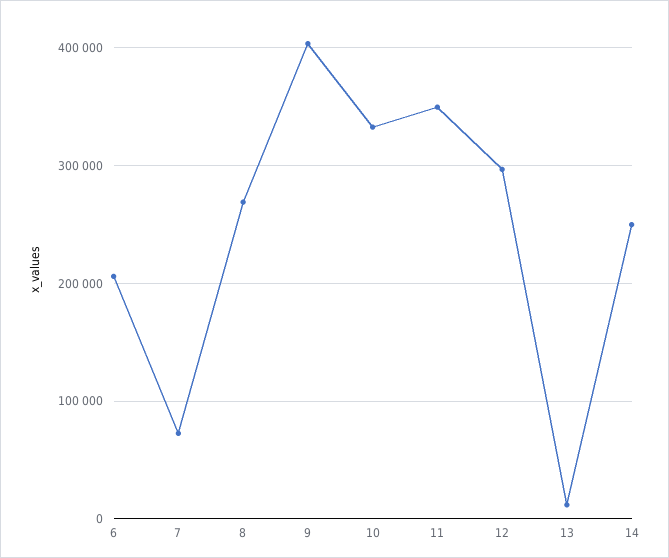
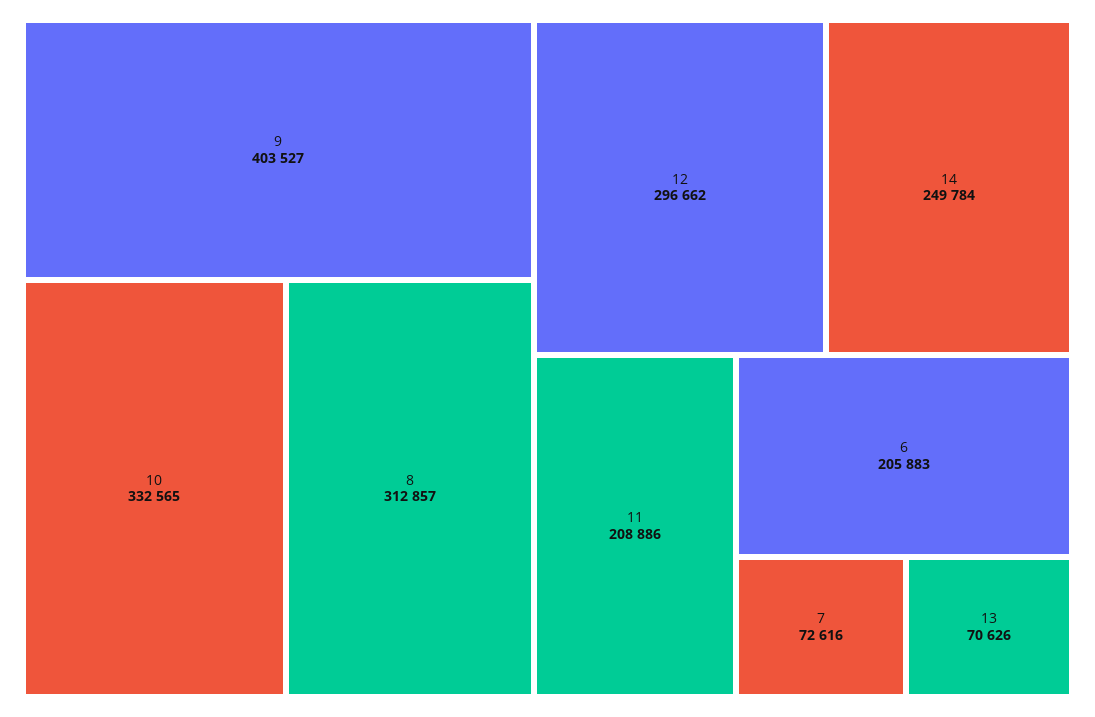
8: 270000 -> 312857
11: 350000 -> 208886
13: 10000 -> 70626

